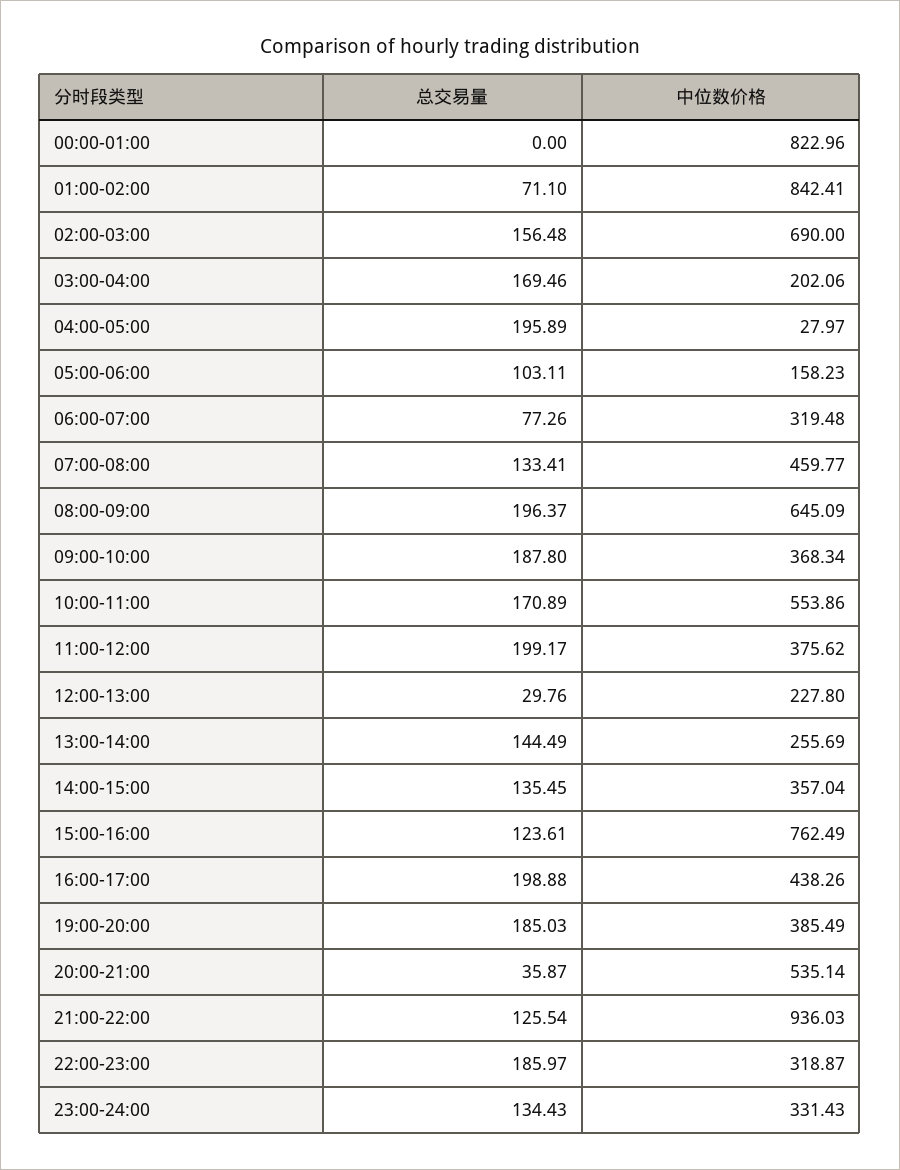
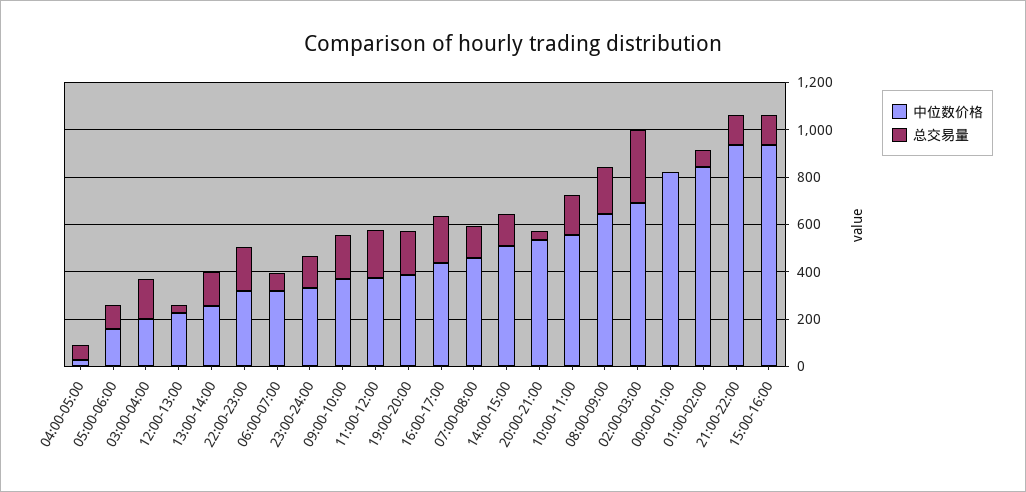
总交易量, 02:00-03:00: 156.48 -> 300
总交易量, 04:00-05:00: 195.89 -> 50
中位数价格, 14:00-15:00: 357.04 -> 500
中位数价格, 15:00-16:00: 762.49 -> 950

